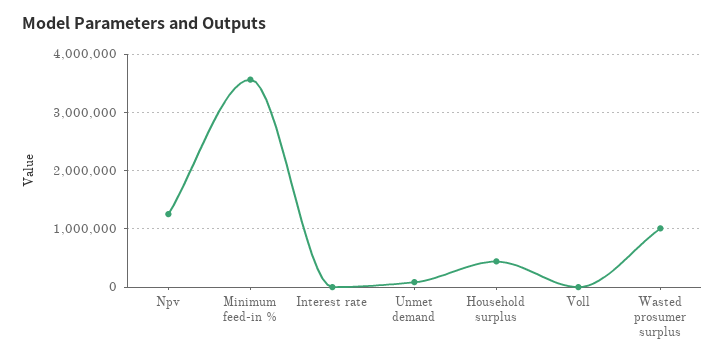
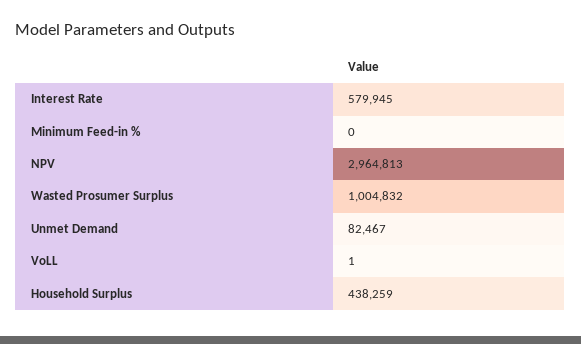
Npv: 1200000 -> 2964813
Minimum feed-in %: 3600000 -> 0
Interest rate: 0 -> 579945

